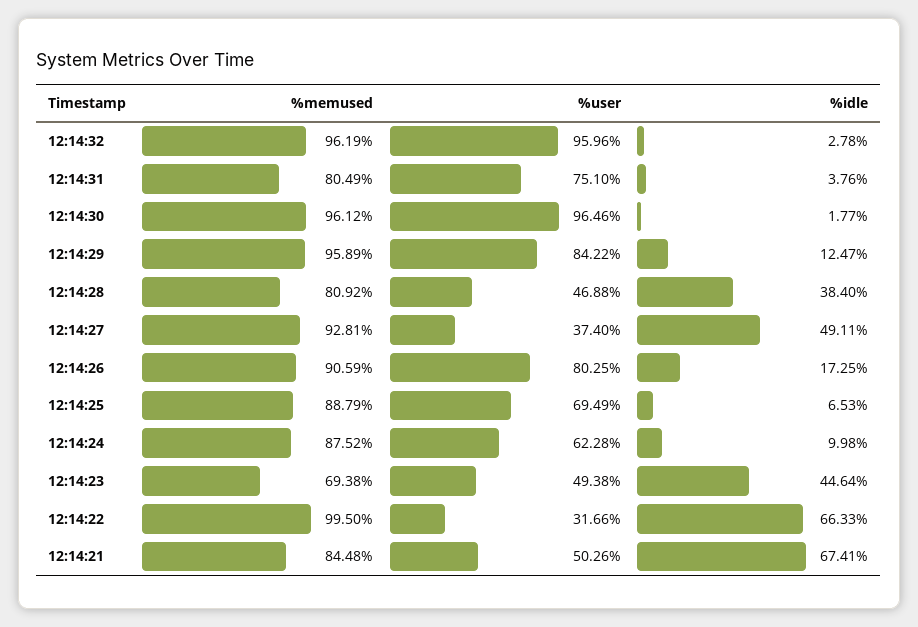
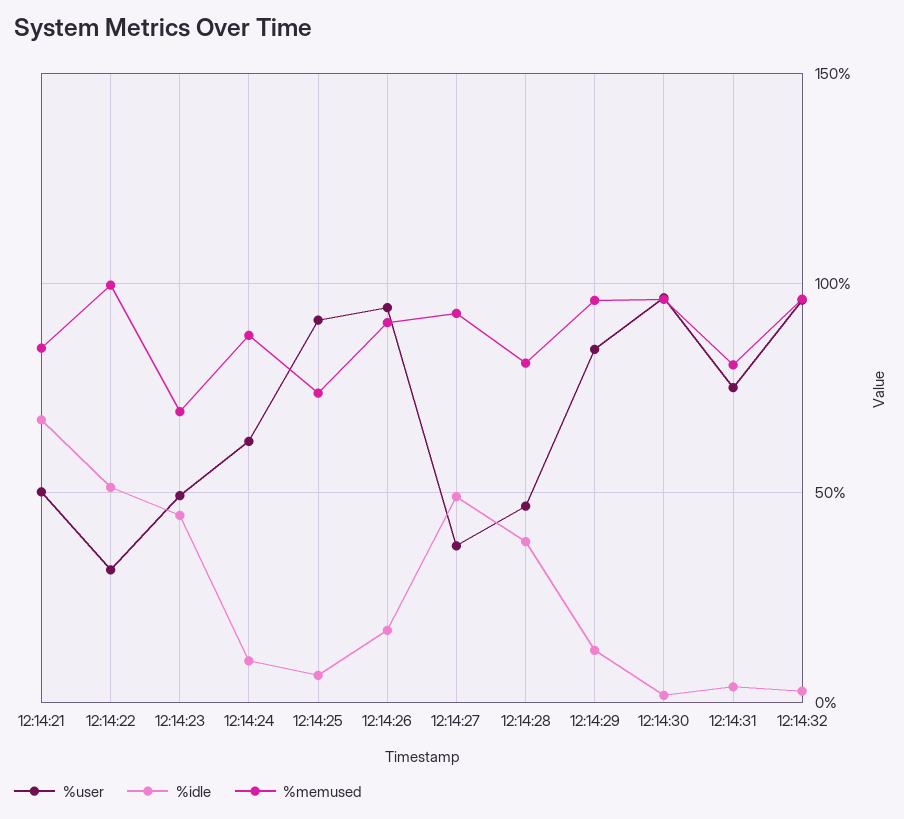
%user, 12:14:26: 80.25 -> 95
%memused, 12:14:25: 88.79 -> 75
%user, 12:14:25: 69.49 -> 90
%idle, 12:14:22: 66.33 -> 50

